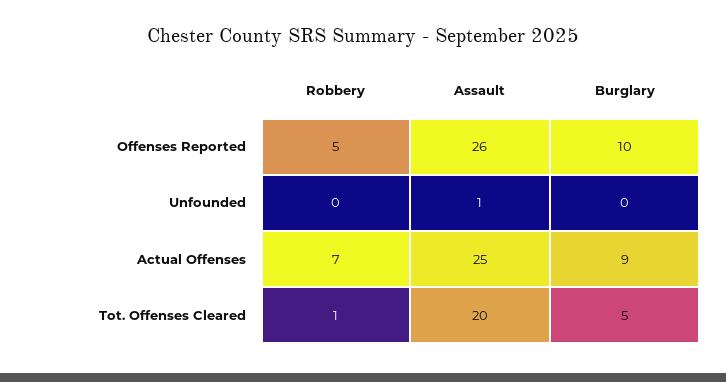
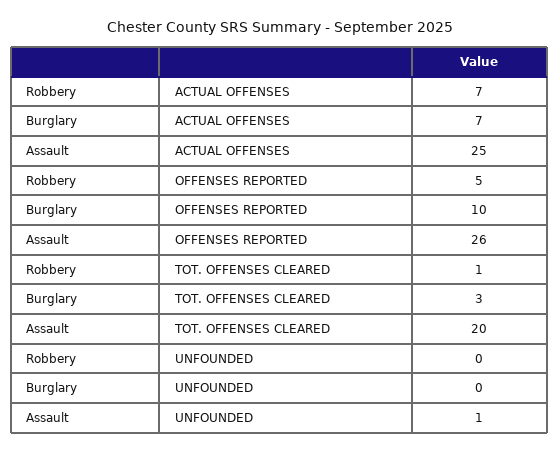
Burglary, Actual Offenses: 9 -> 7
Burglary, Tot. Offenses Cleared: 5 -> 3

